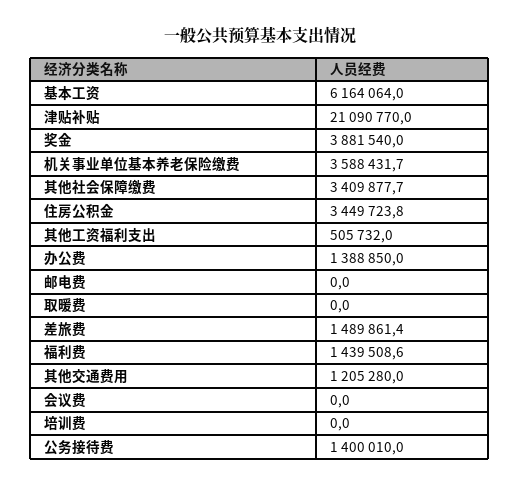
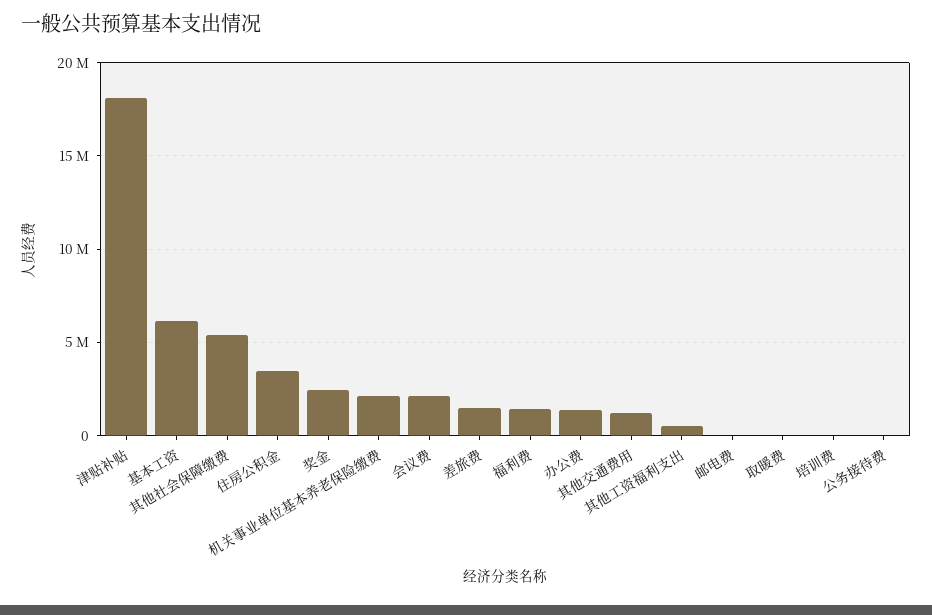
津贴补贴: 21090770 -> 18000000
奖金: 3881540 -> 2500000
机关事业单位基本养老保险缴费: 3588431.7 -> 2000000
其他社会保障缴费: 3409877.7 -> 5500000
会议费: 0 -> 2000000
公务接待费: 1400010 -> 0

